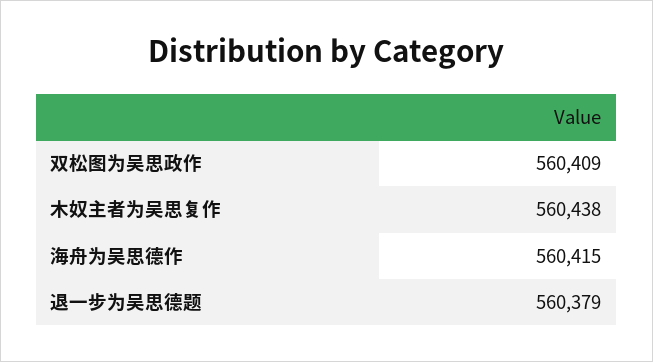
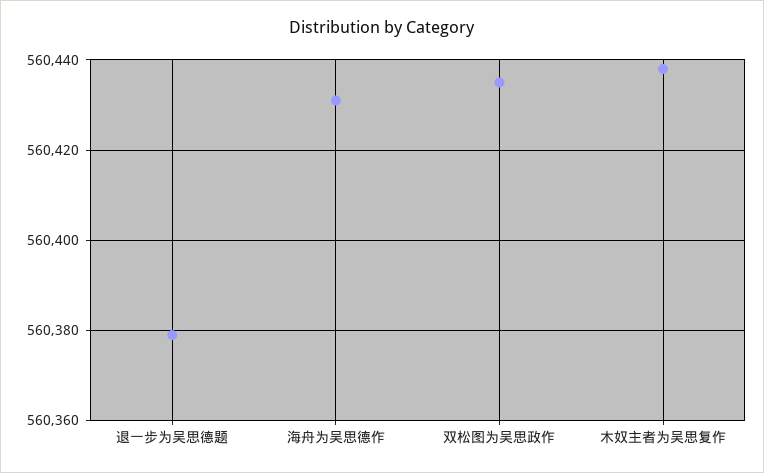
双松图为吴思政作: 560409 -> 560435
海舟为吴思德作: 560415 -> 560430

